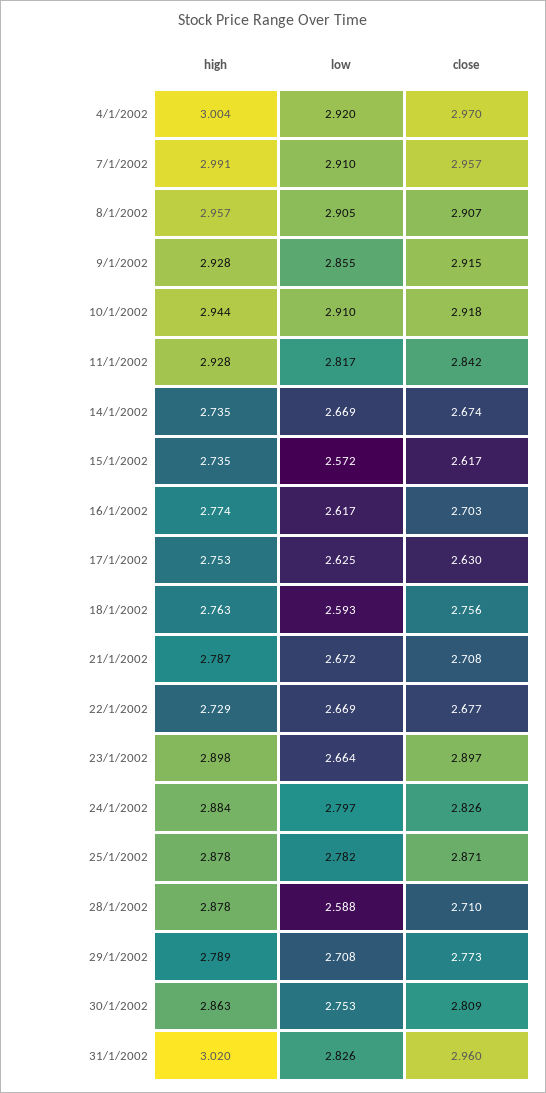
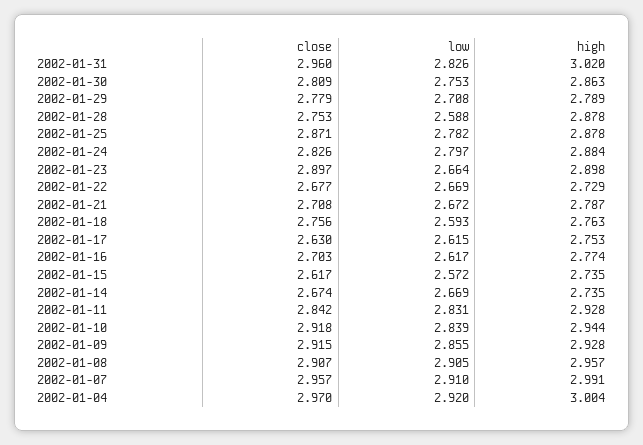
low, 10/1/2002: 2.91 -> 2.839
low, 11/1/2002: 2.817 -> 2.831
low, 17/1/2002: 2.625 -> 2.615
close, 28/1/2002: 2.71 -> 2.753
close, 29/1/2002: 2.773 -> 2.779

